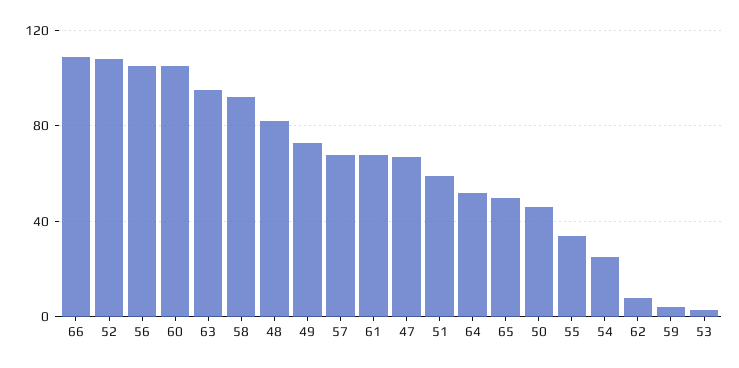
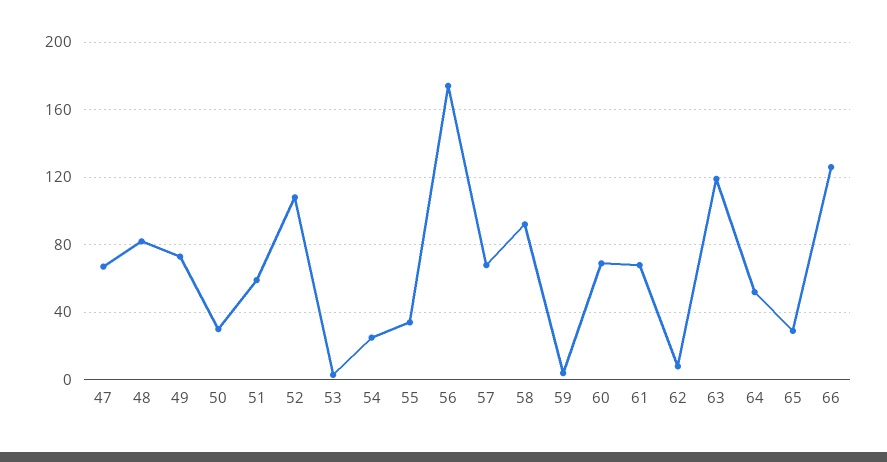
66: 110 -> 125
56: 105 -> 175
60: 105 -> 70
63: 95 -> 120
65: 50 -> 30
50: 45 -> 30

